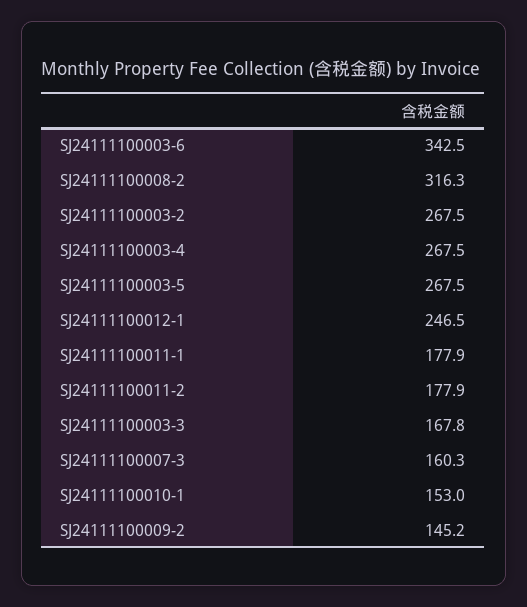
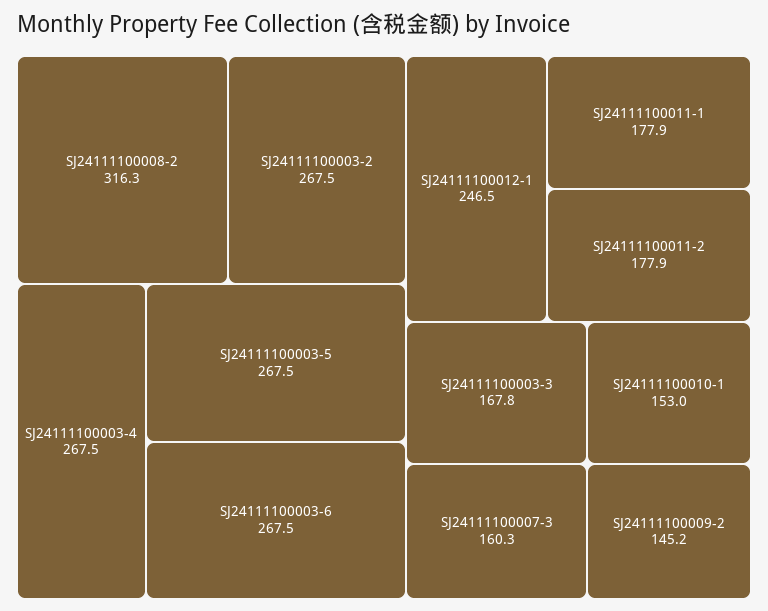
SJ24111100003-6: 342.5 -> 267.5

